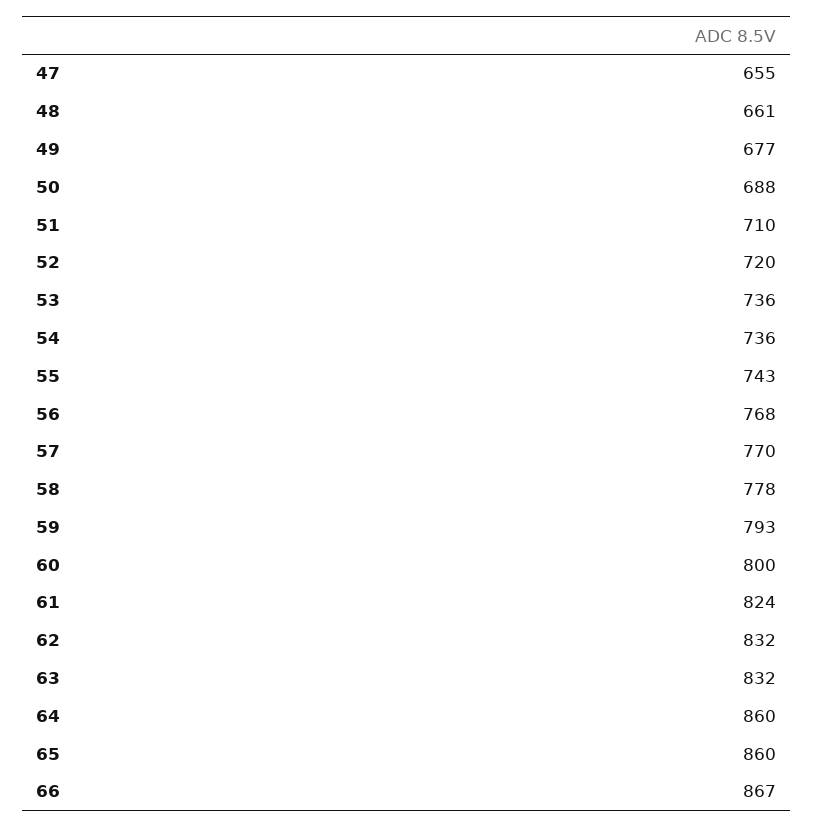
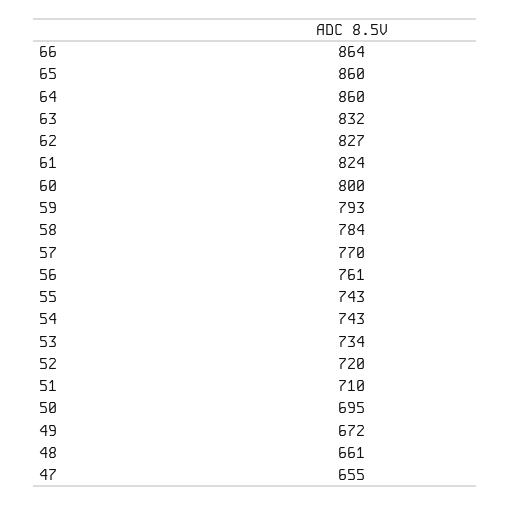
49: 677 -> 672
50: 688 -> 695
53: 736 -> 734
54: 736 -> 743
56: 768 -> 761
58: 778 -> 784
62: 832 -> 827
66: 867 -> 864

